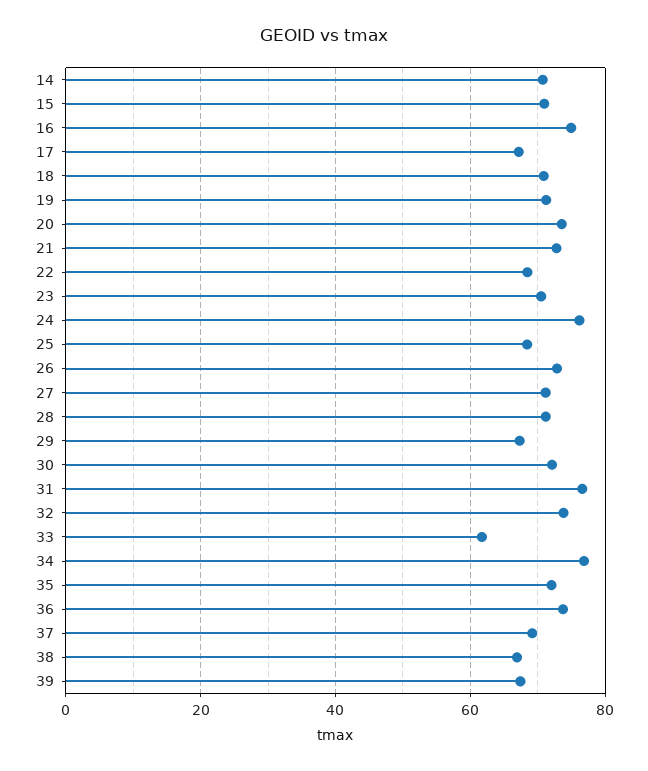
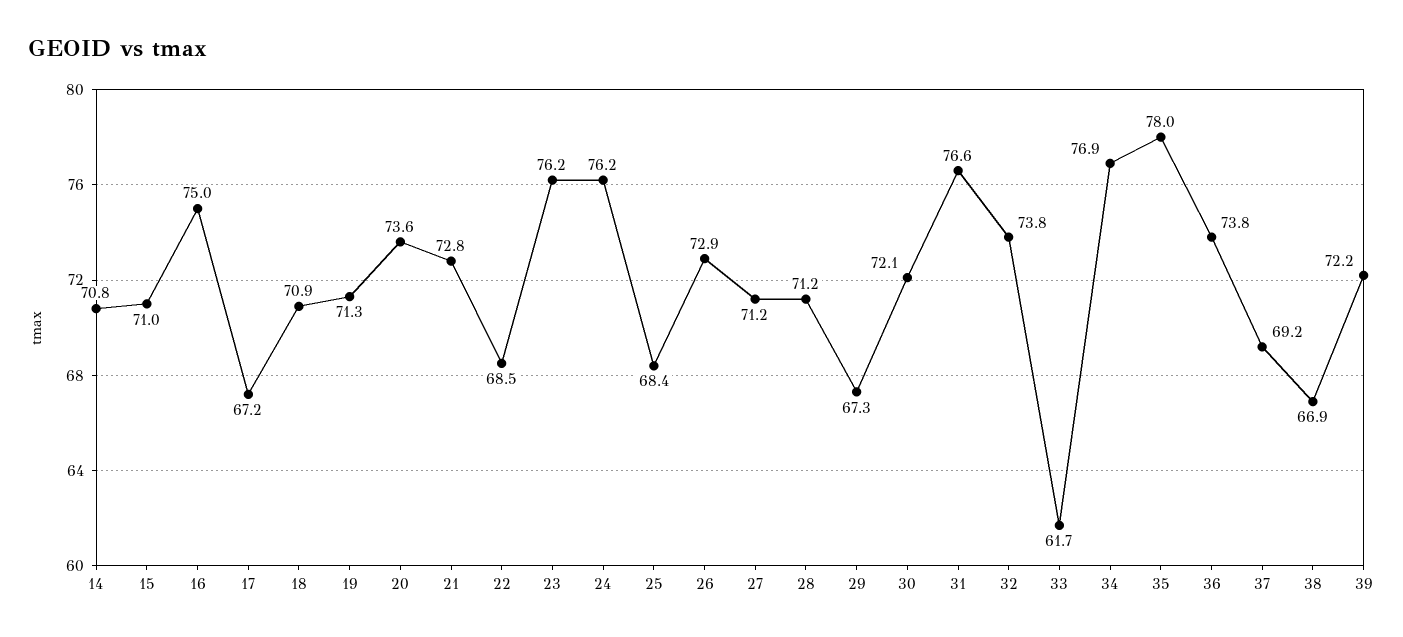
23: 70 -> 76.2
35: 72 -> 78
39: 68 -> 72.2

